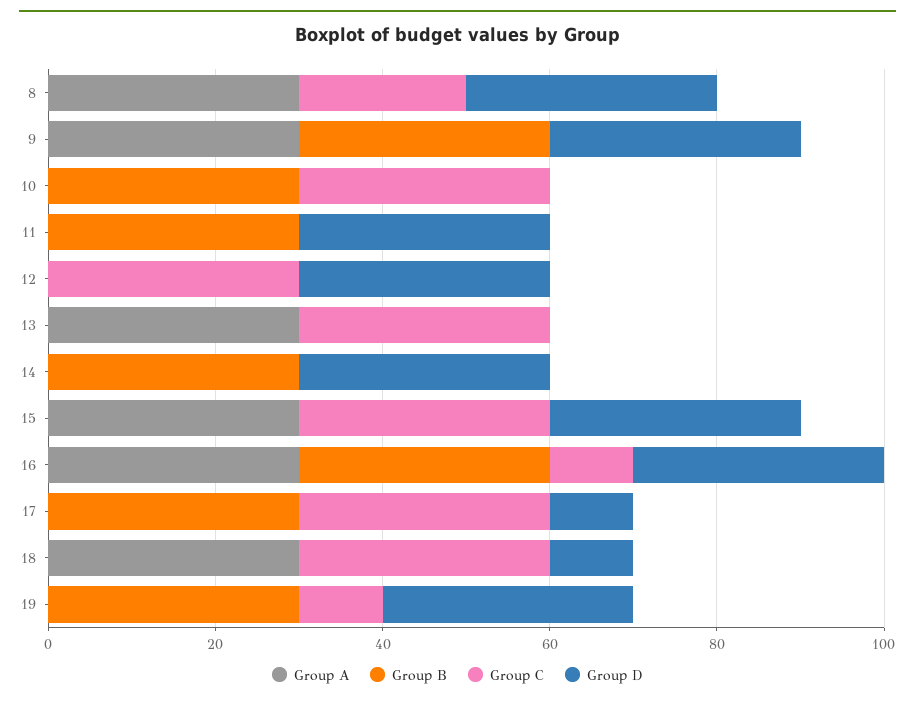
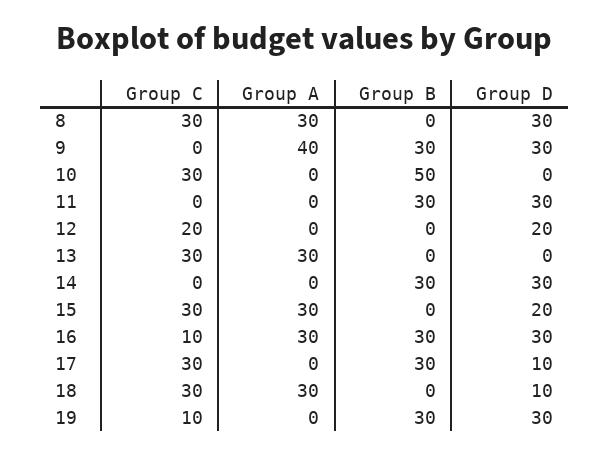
Group C, 8: 20 -> 30
Group A, 9: 30 -> 40
Group B, 10: 30 -> 50
Group C, 12: 30 -> 20
Group D, 12: 30 -> 20
Group D, 15: 30 -> 20

